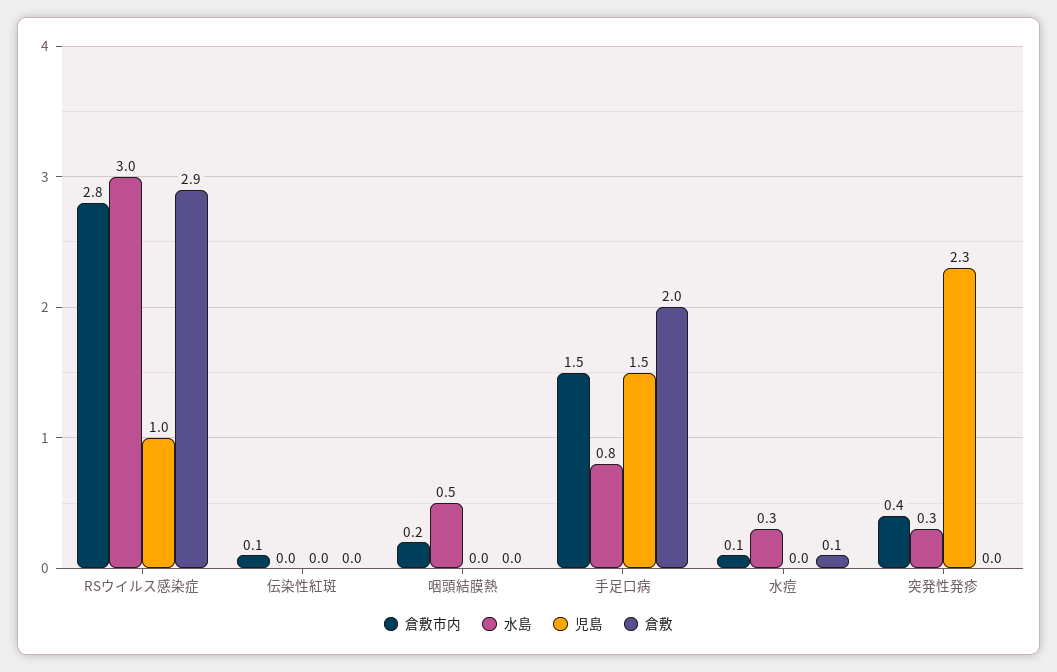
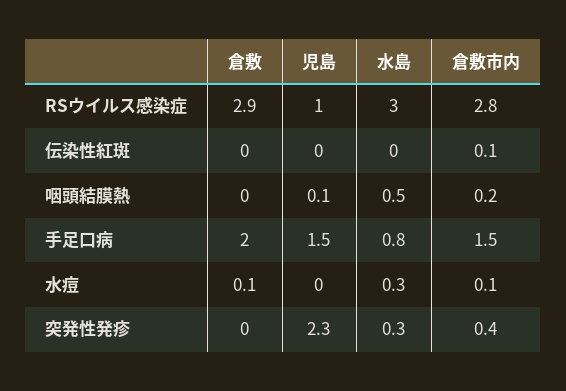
児島, 咽頭結膜熱: 0 -> 0.1

